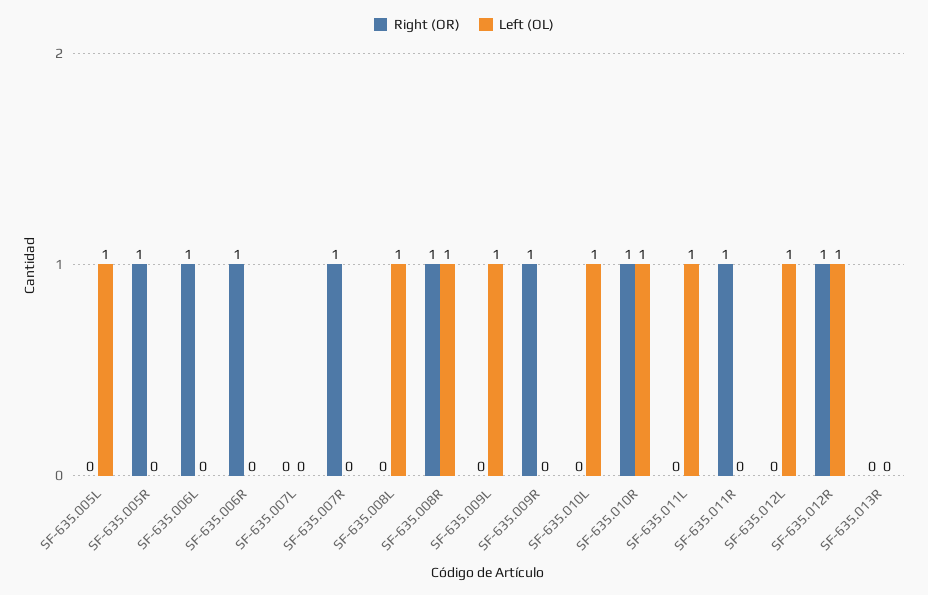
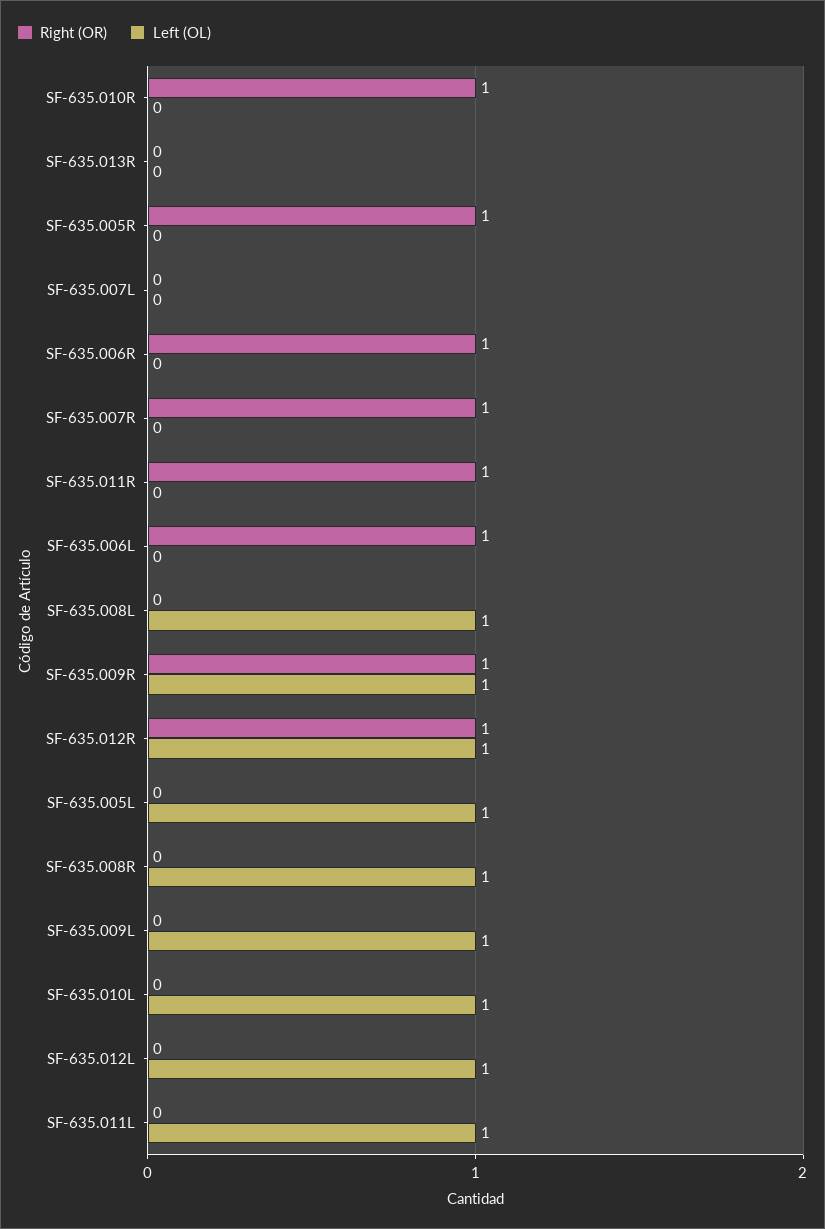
Right (OR), SF-635.008R: 1 -> 0
Left (OL), SF-635.009R: 0 -> 1
Left (OL), SF-635.010R: 1 -> 0

